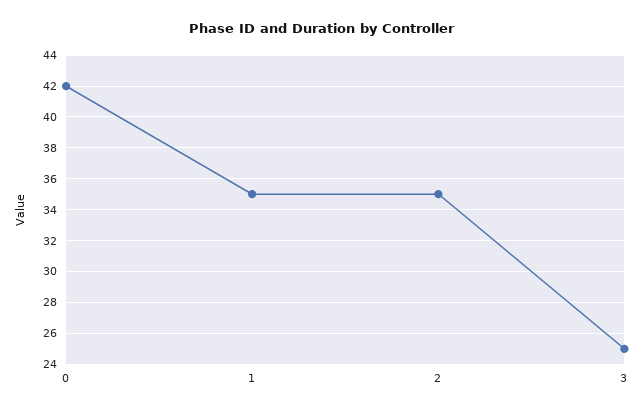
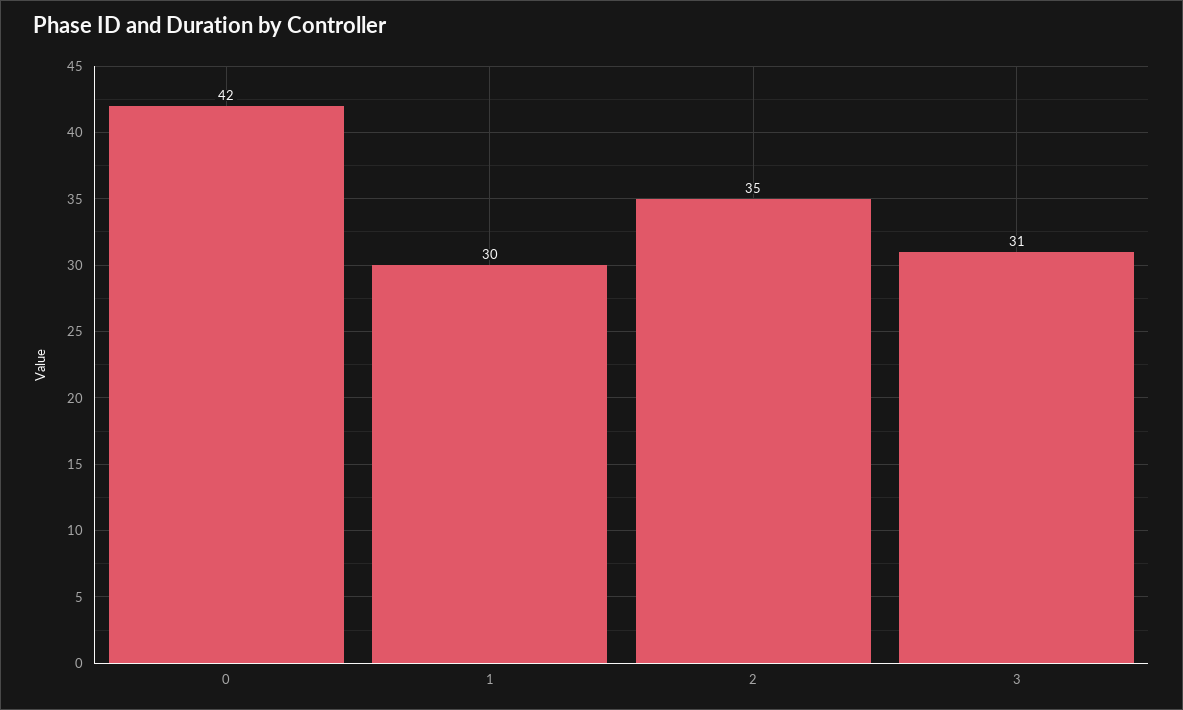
1: 35 -> 30
3: 25 -> 31

